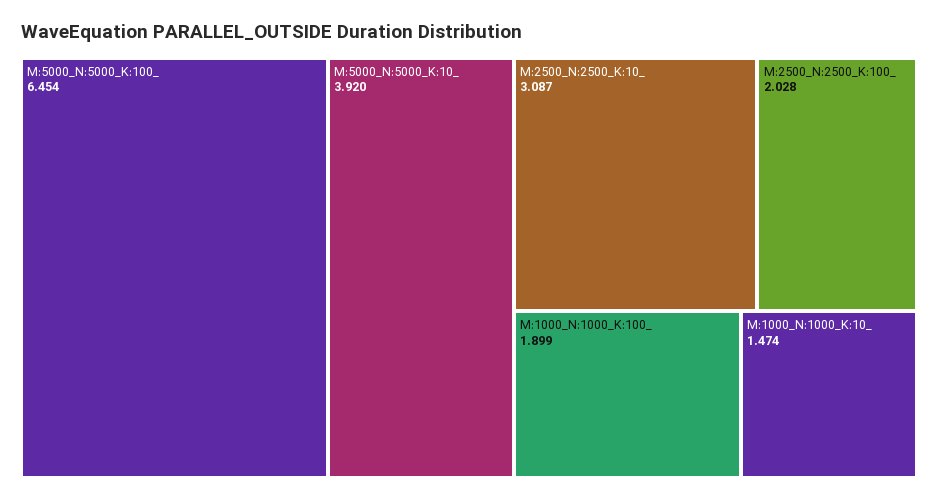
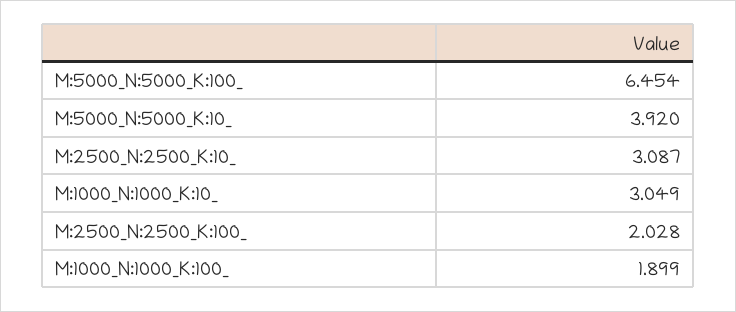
M:1000_N:1000_K:10_: 1.474 -> 3.049

